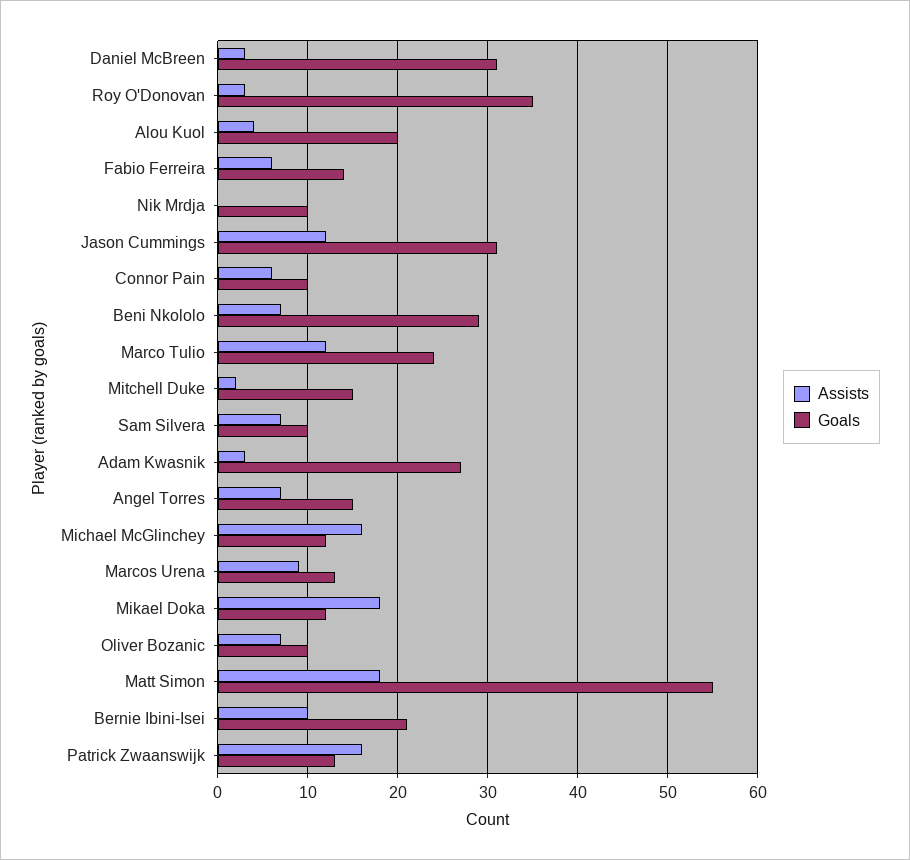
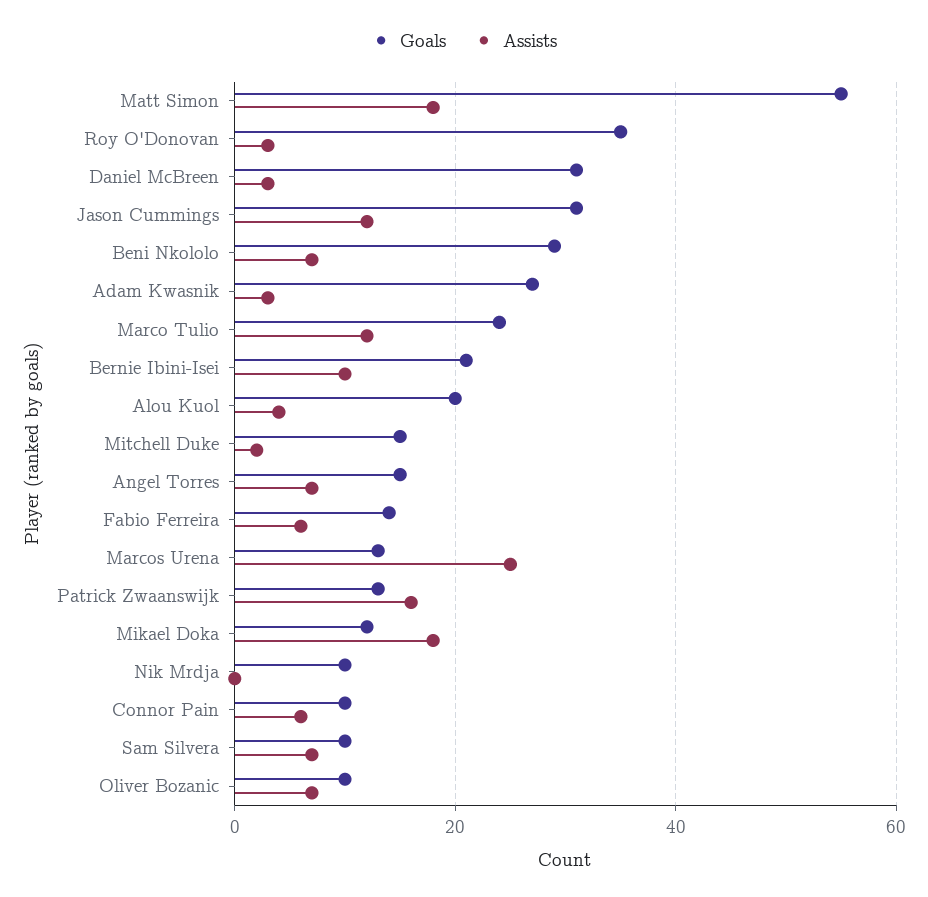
Assists, Michael McGlinchey: 16 -> none
Goals, Michael McGlinchey: 12 -> none
Assists, Marcos Urena: 9 -> 25

